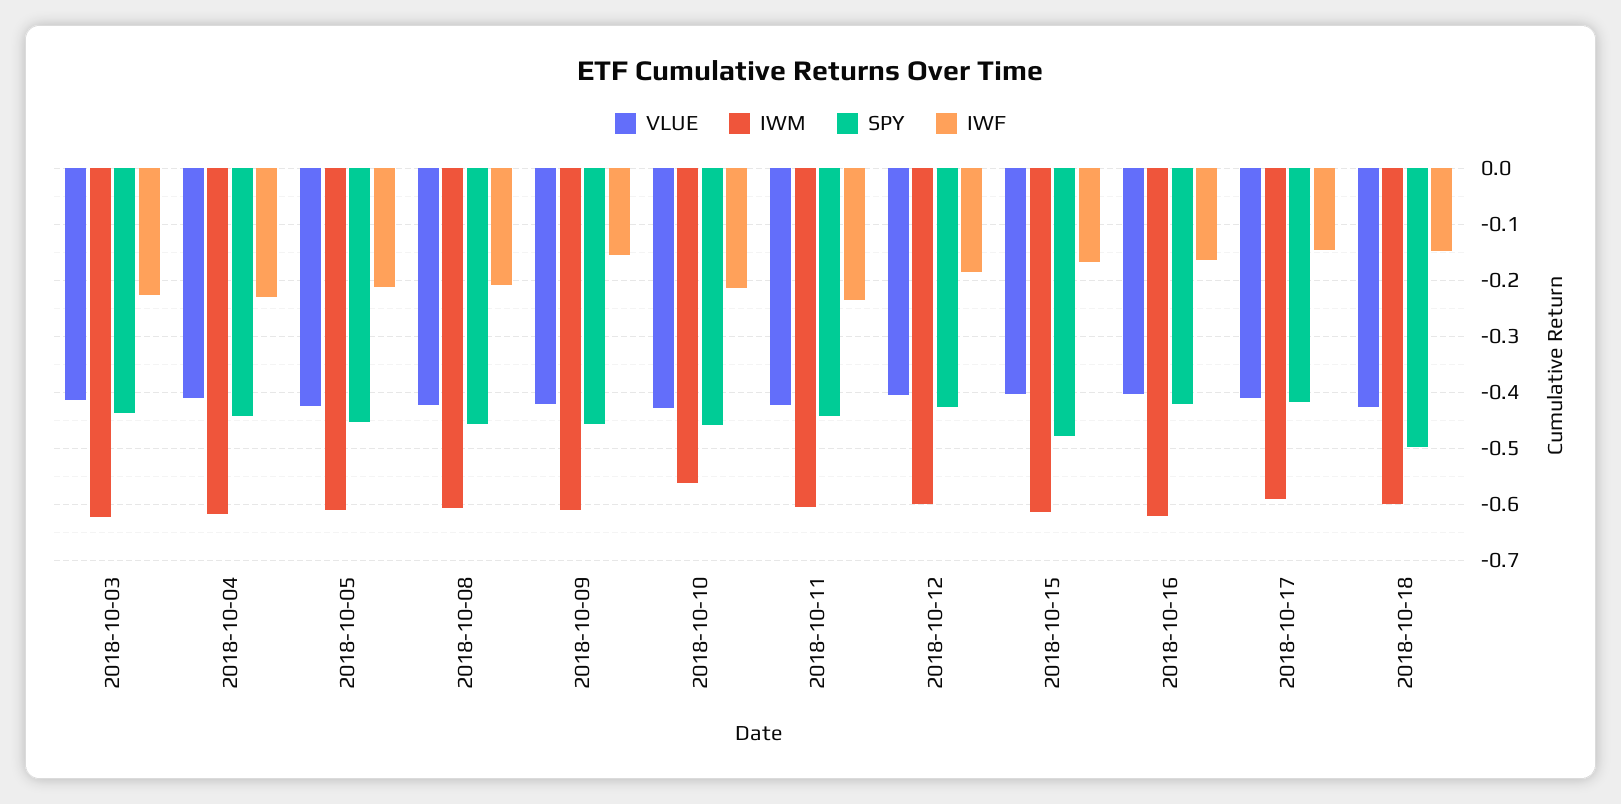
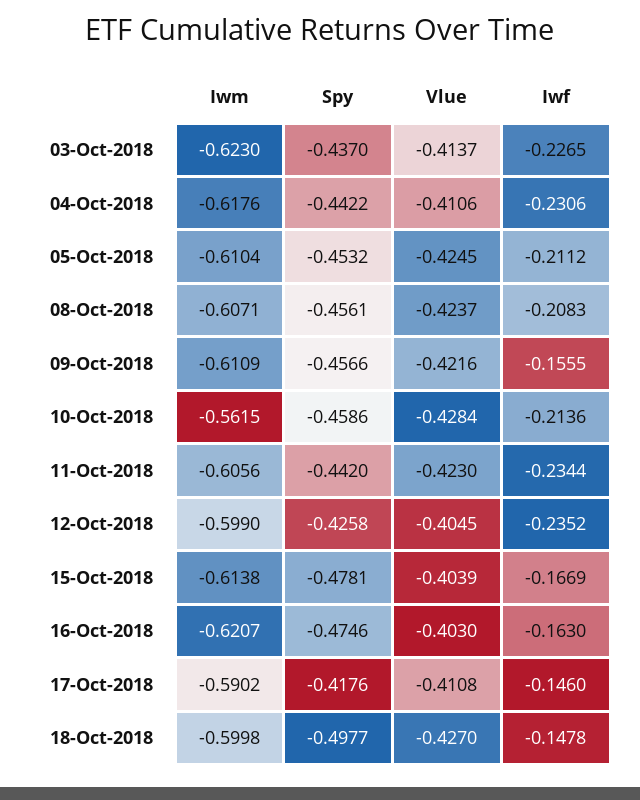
IWF, 2018-10-12: -0.18 -> -0.2352
SPY, 2018-10-16: -0.42 -> -0.4746

